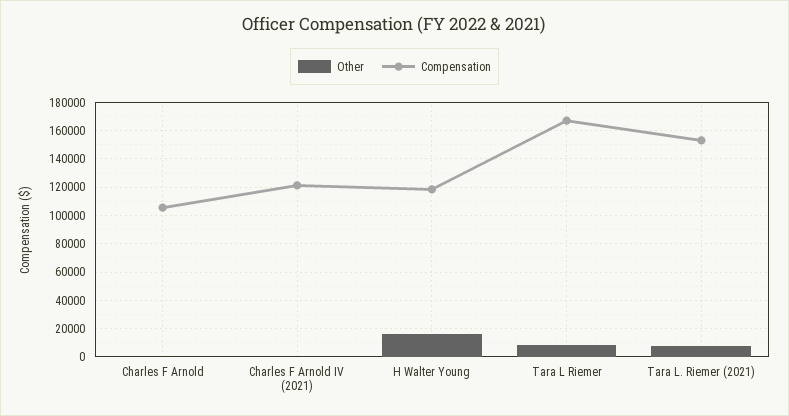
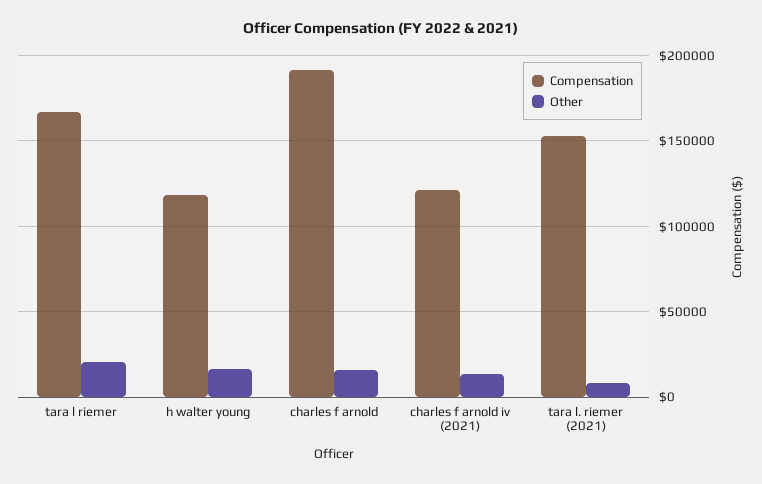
Other, Charles F Arnold: 0 -> 15000
Compensation, Charles F Arnold: 105000 -> 190000
Other, Charles F Arnold IV (2021): 0 -> 15000
Other, Tara L Riemer: 10000 -> 20000

